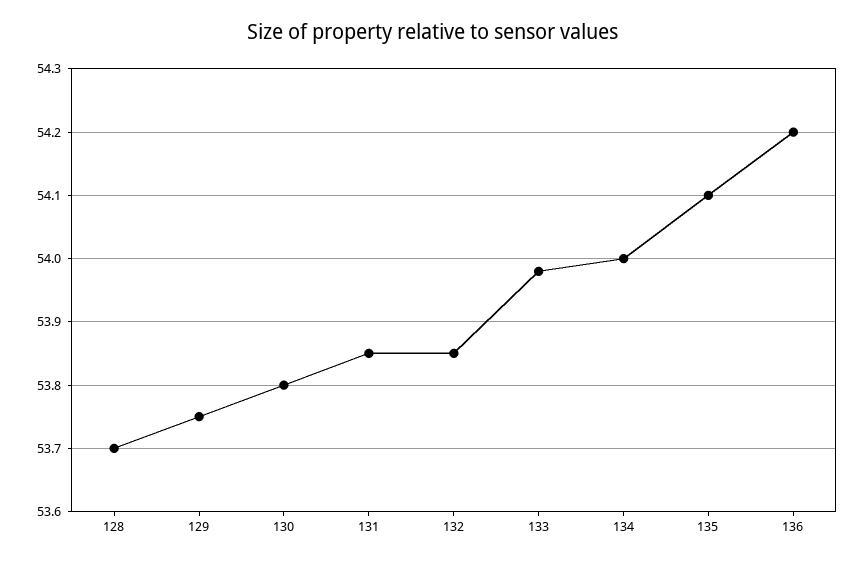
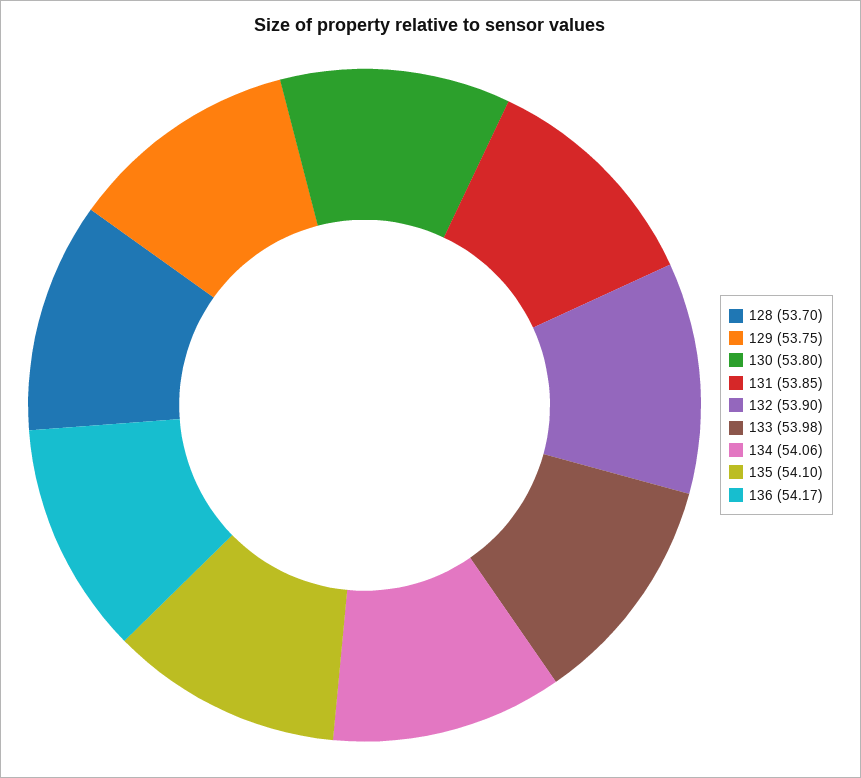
132: 53.85 -> 53.9
134: 54 -> 54.06
136: 54.2 -> 54.17

